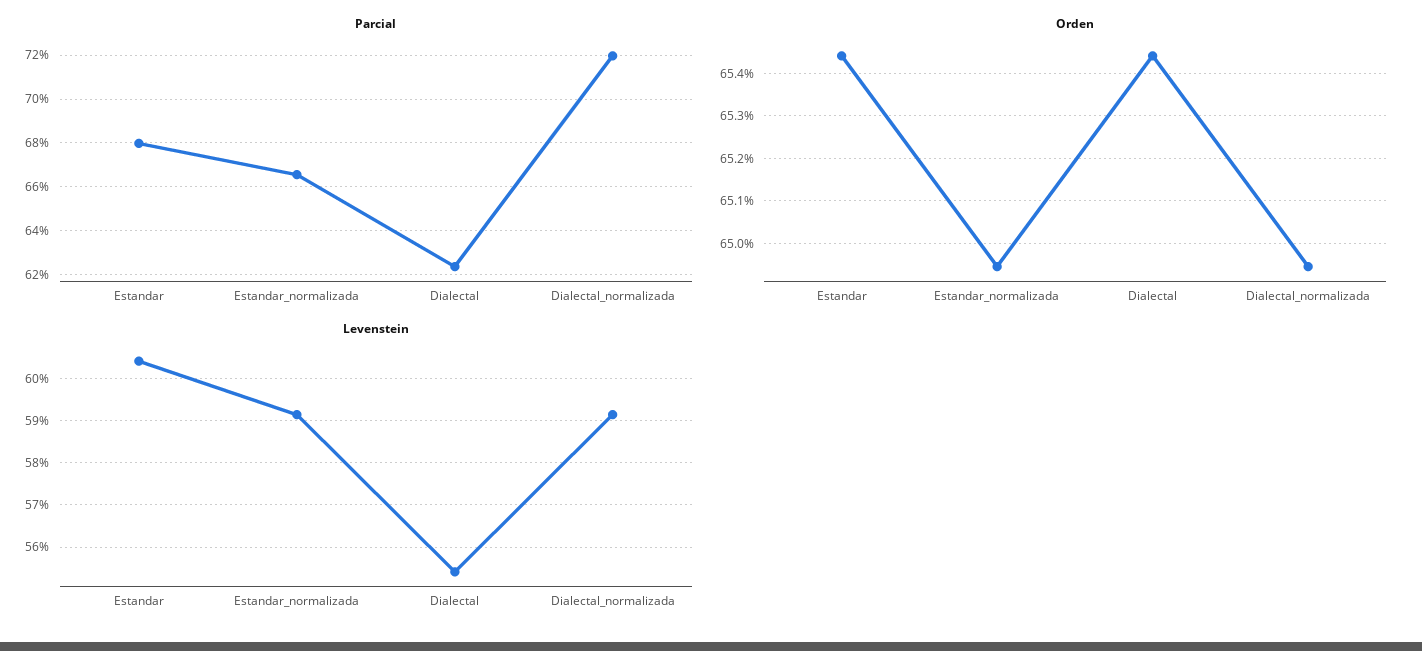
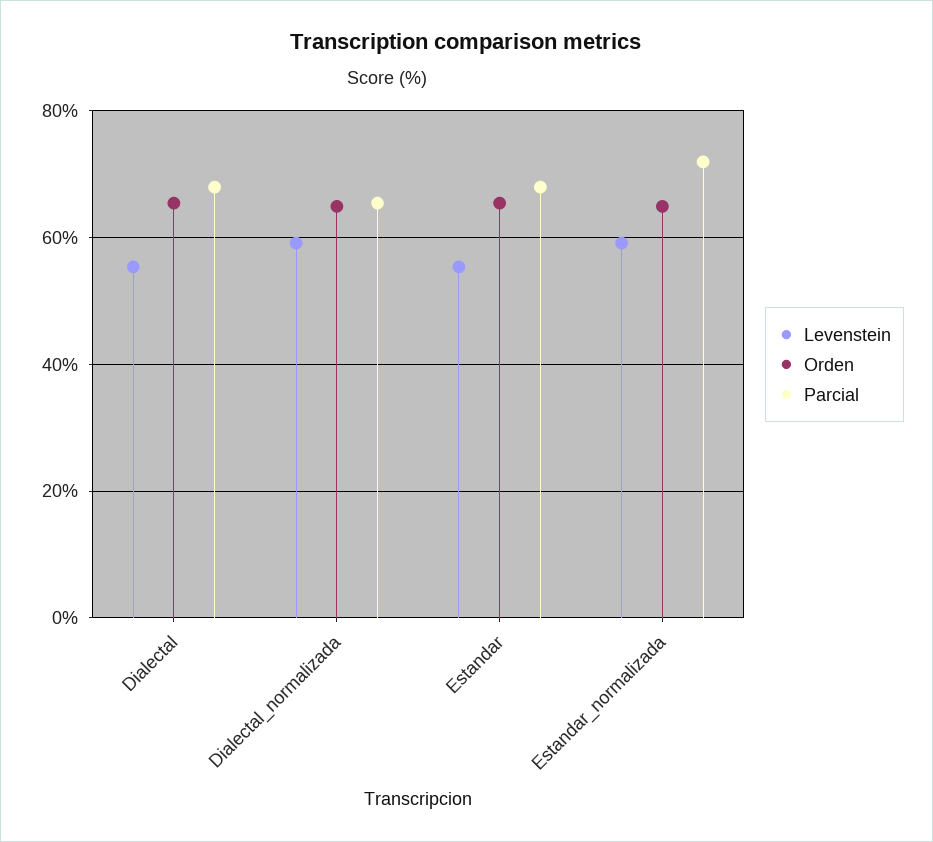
Parcial, Estandar_normalizada: 66.5 -> 72
Parcial, Dialectal: 62.5 -> 68
Parcial, Dialectal_normalizada: 72 -> 66
Levenstein, Estandar: 60.4 -> 56

